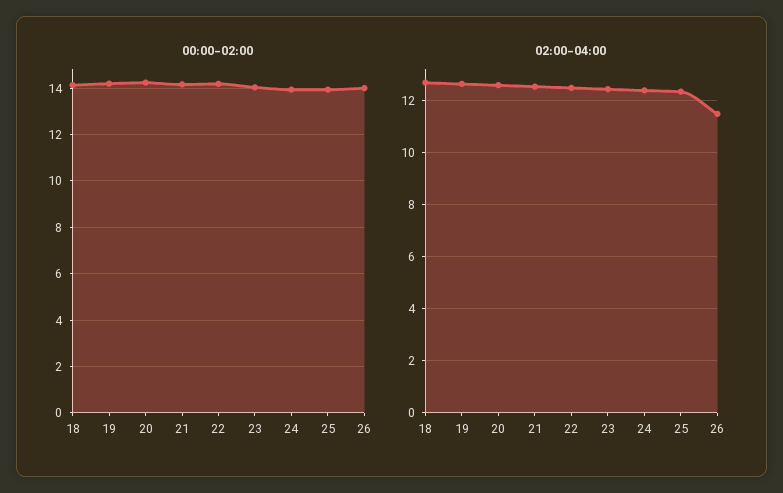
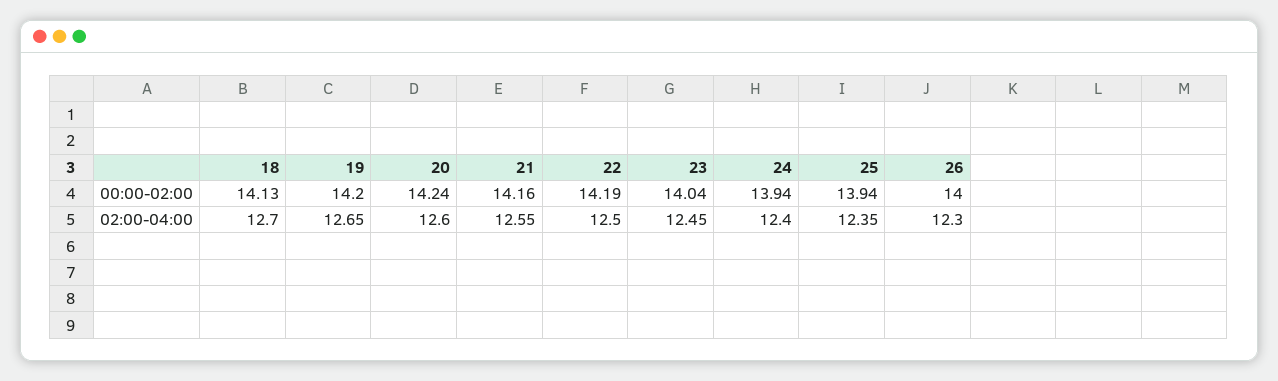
02:00-04:00, 26: 11.5 -> 12.3

